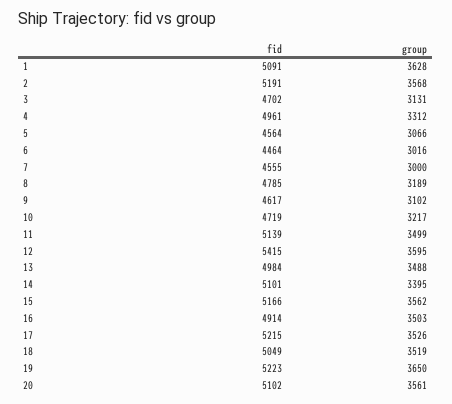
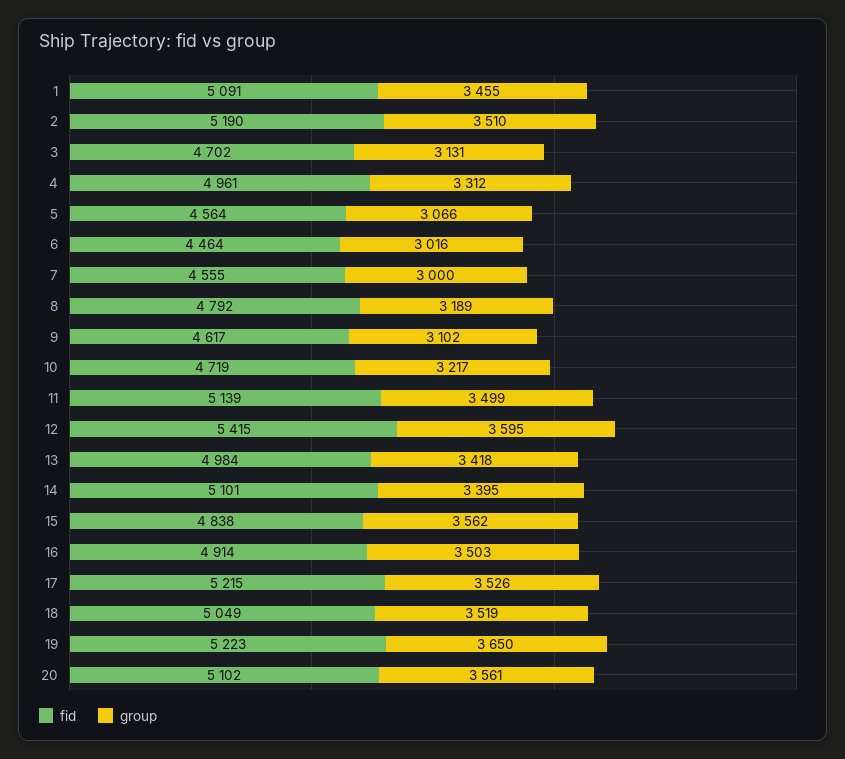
group, 1: 3628 -> 3455
fid, 2: 5191 -> 5190
group, 2: 3568 -> 3510
fid, 8: 4785 -> 4792
group, 13: 3488 -> 3418
fid, 15: 5166 -> 4838

